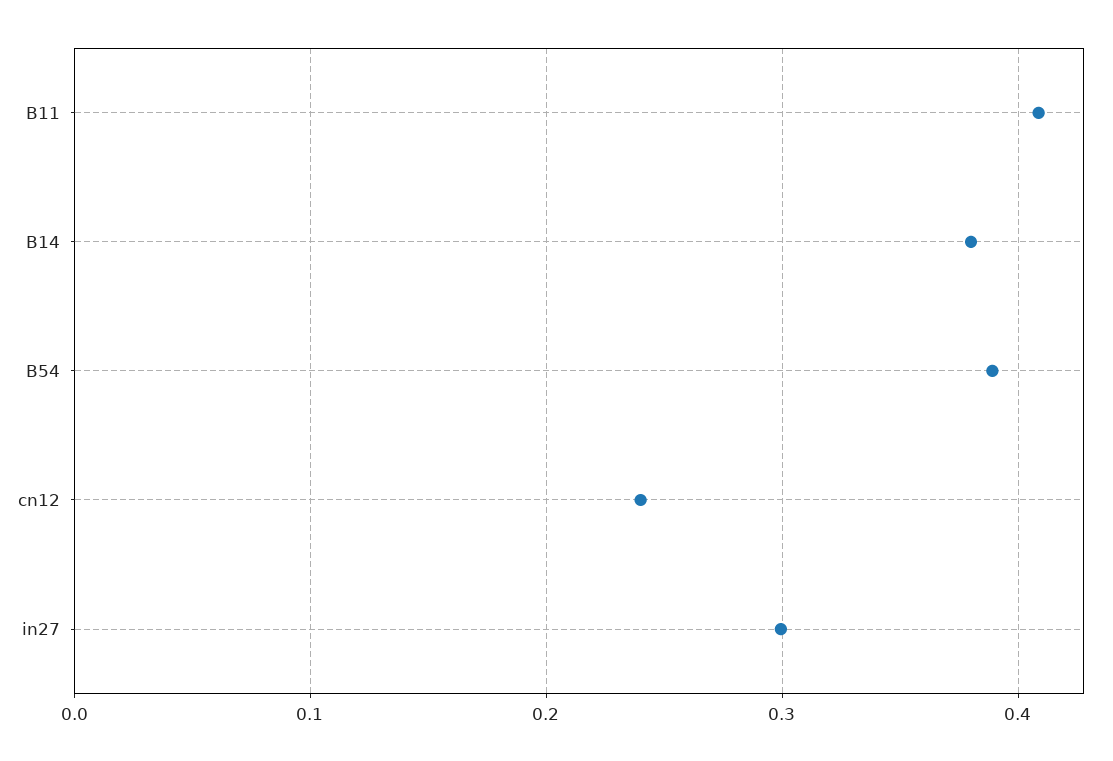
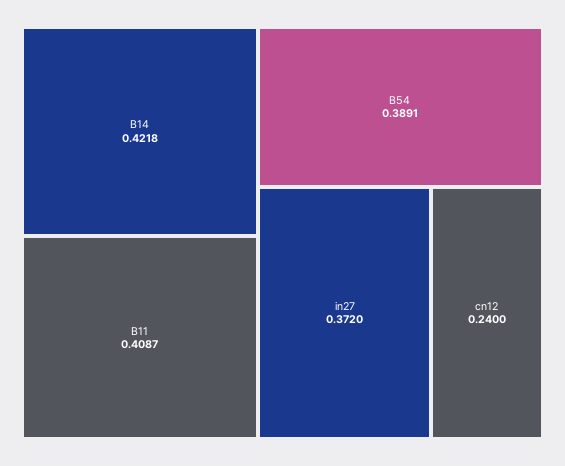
B14: 0.38 -> 0.4218
in27: 0.3 -> 0.372

